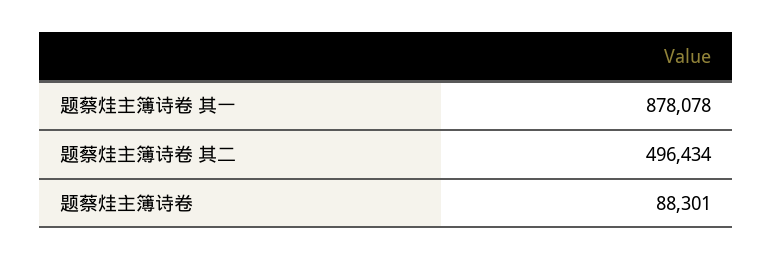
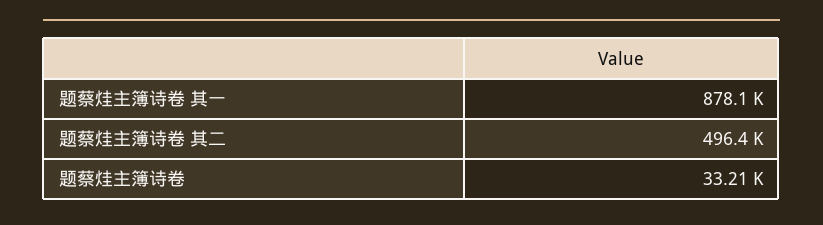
题蔡烓主簿诗卷: 88301 -> 33210

